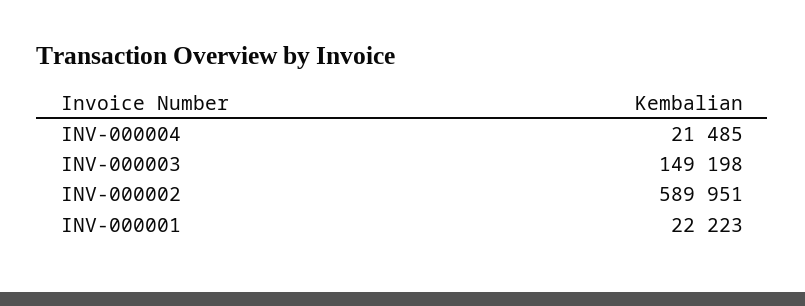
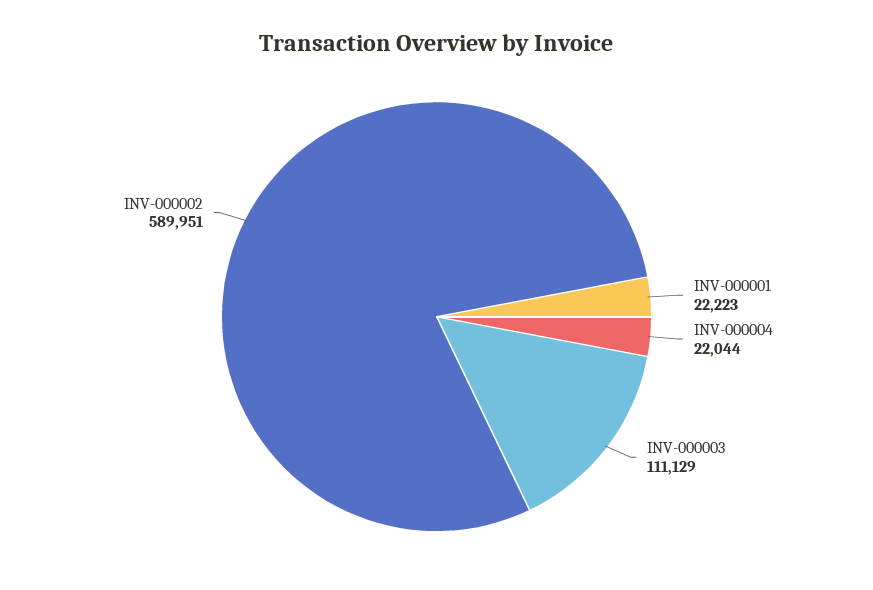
INV-000004: 21485 -> 22044
INV-000003: 149198 -> 111129

